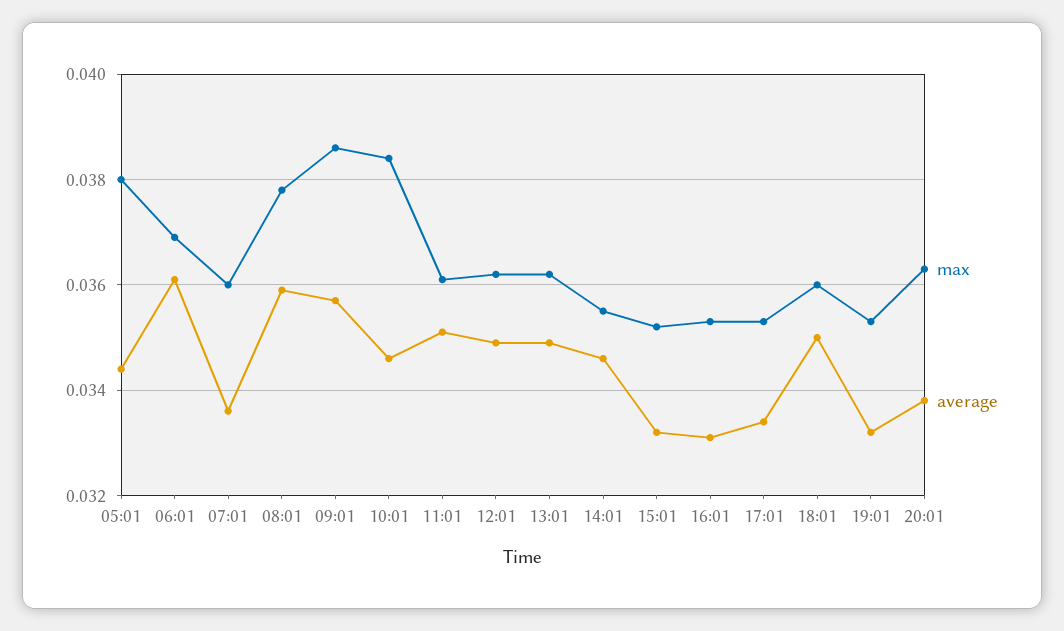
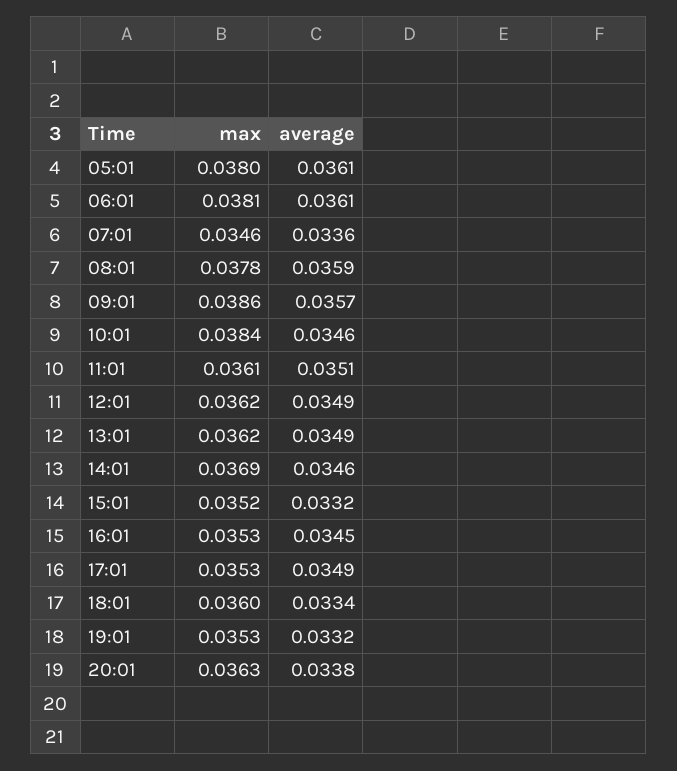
average, 05:01: 0.0345 -> 0.0361
max, 06:01: 0.037 -> 0.0381
max, 07:01: 0.036 -> 0.0346
max, 14:01: 0.0355 -> 0.0369
average, 16:01: 0.033 -> 0.0345
average, 17:01: 0.0335 -> 0.0349
average, 18:01: 0.035 -> 0.0334

